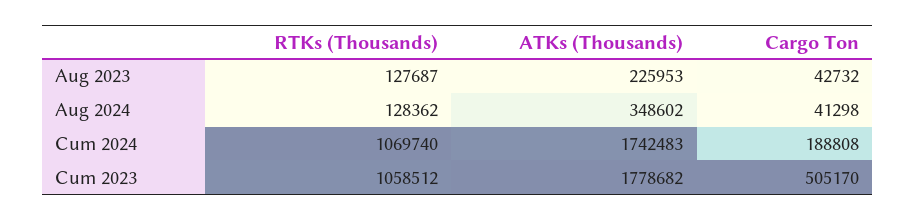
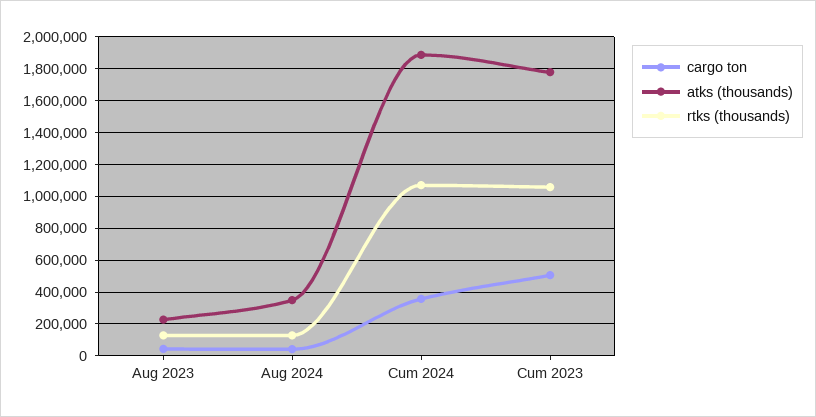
ATKs (Thousands), Cum 2024: 1742483 -> 1900000
Cargo Ton, Cum 2024: 188808 -> 350000

